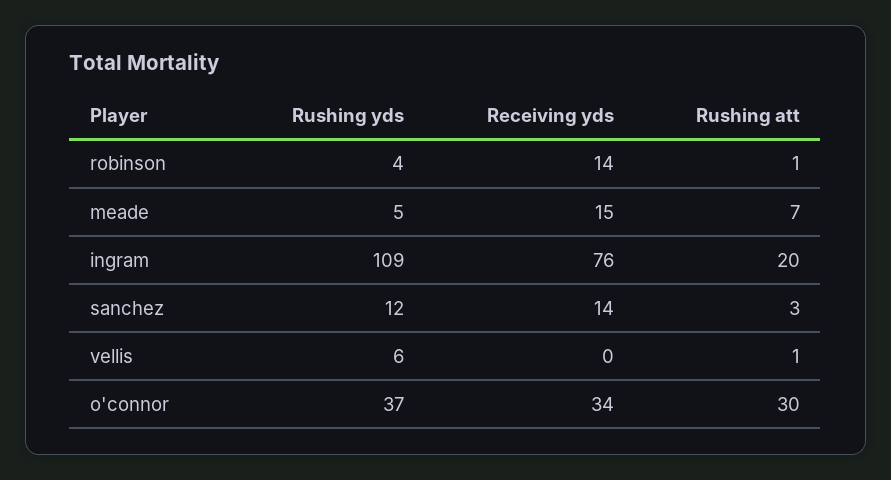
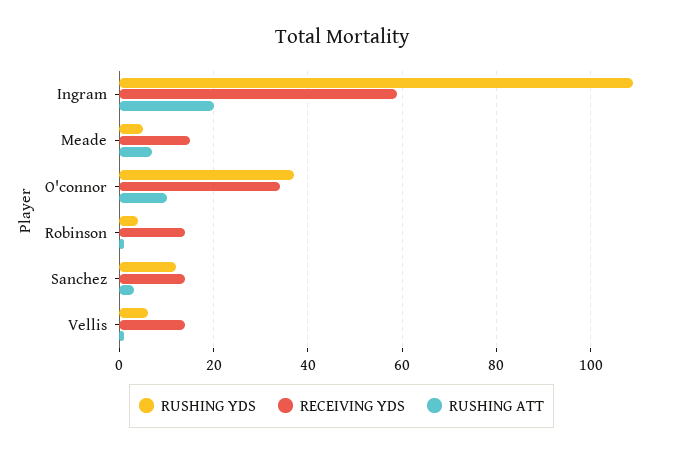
Receiving yds, ingram: 76 -> 60
Receiving yds, vellis: 0 -> 15
Rushing att, o'connor: 30 -> 10

